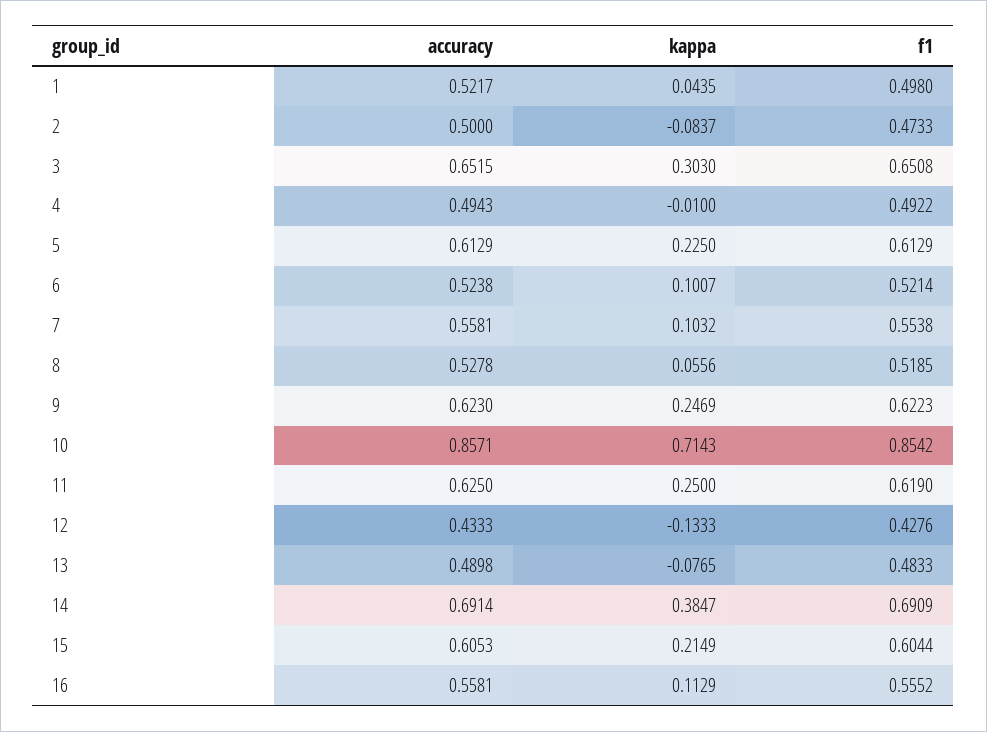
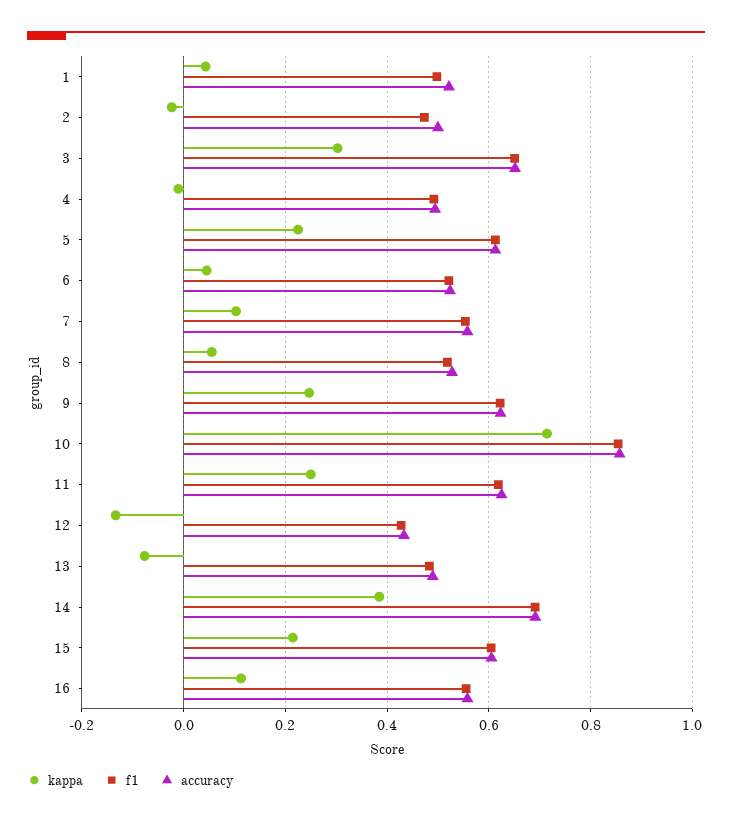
kappa, 2: -0.0837 -> -0.02
kappa, 6: 0.1007 -> 0.04

